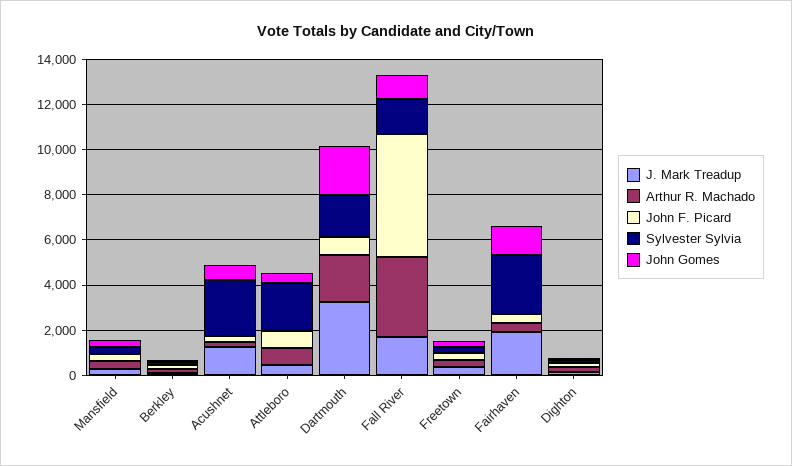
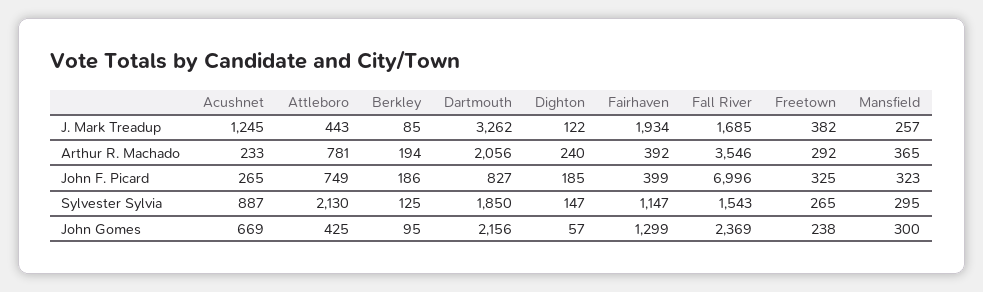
Sylvester Sylvia, Acushnet: 2500 -> 887
John F. Picard, Fall River: 5500 -> 6996
John Gomes, Fall River: 1000 -> 2369
Sylvester Sylvia, Fairhaven: 2500 -> 1147

